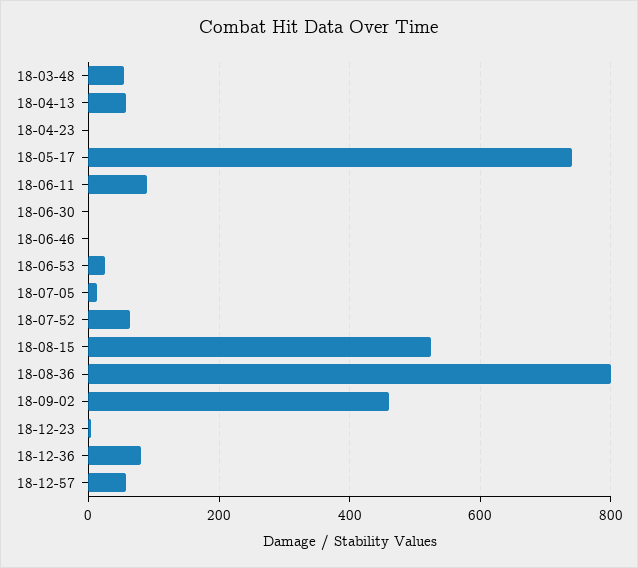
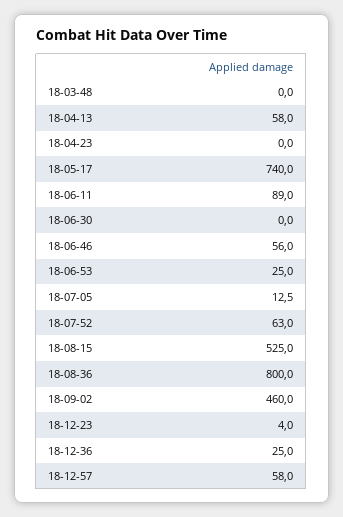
18-03-48: 60 -> 0
18-06-46: 0 -> 56
18-12-36: 80 -> 25

